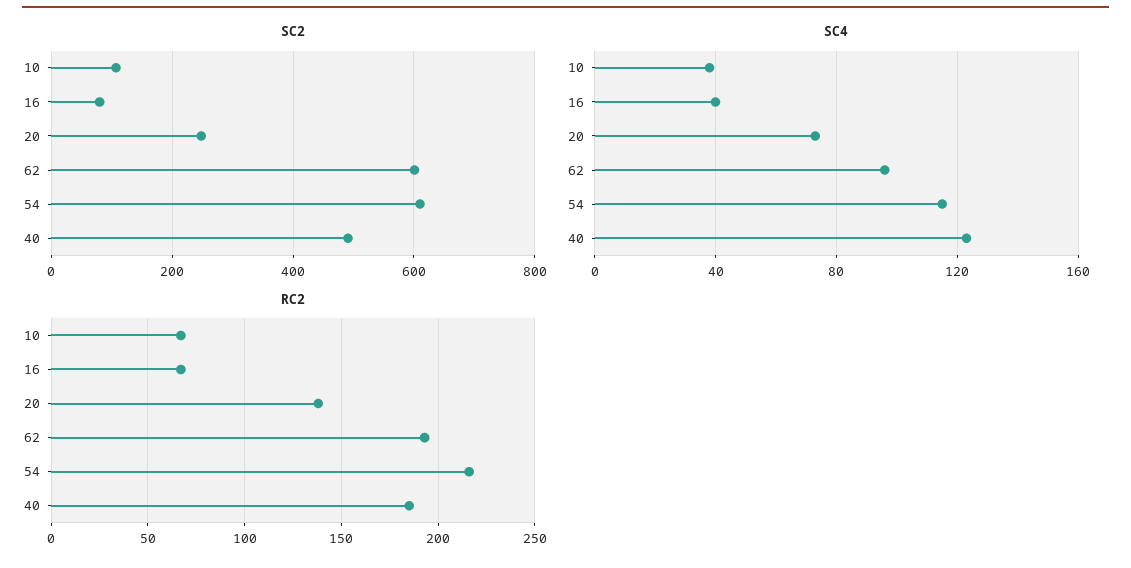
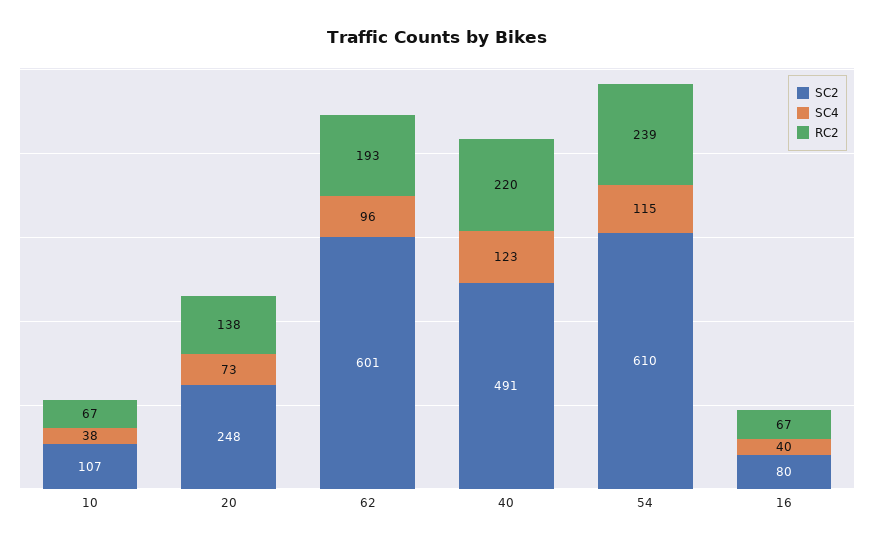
RC2, 54: 215 -> 239
RC2, 40: 185 -> 220

